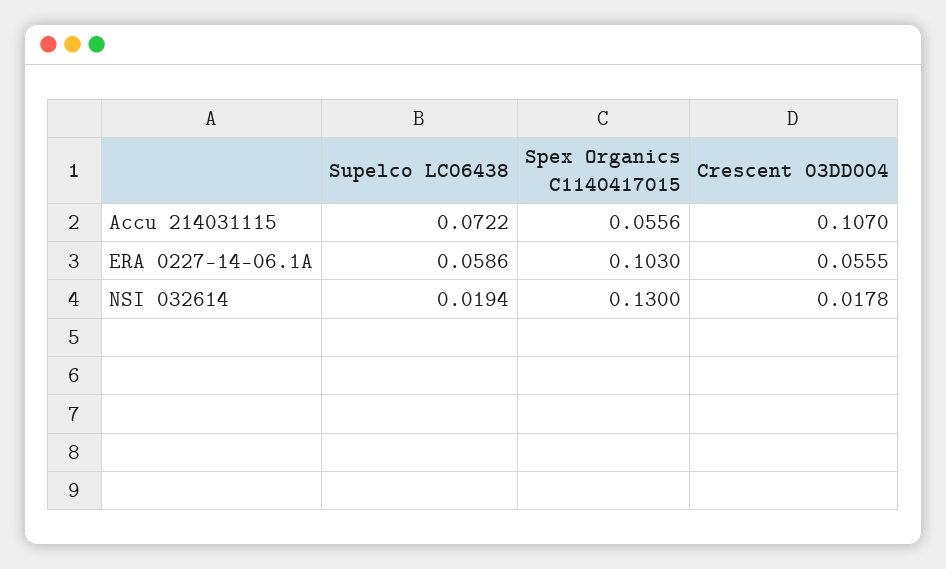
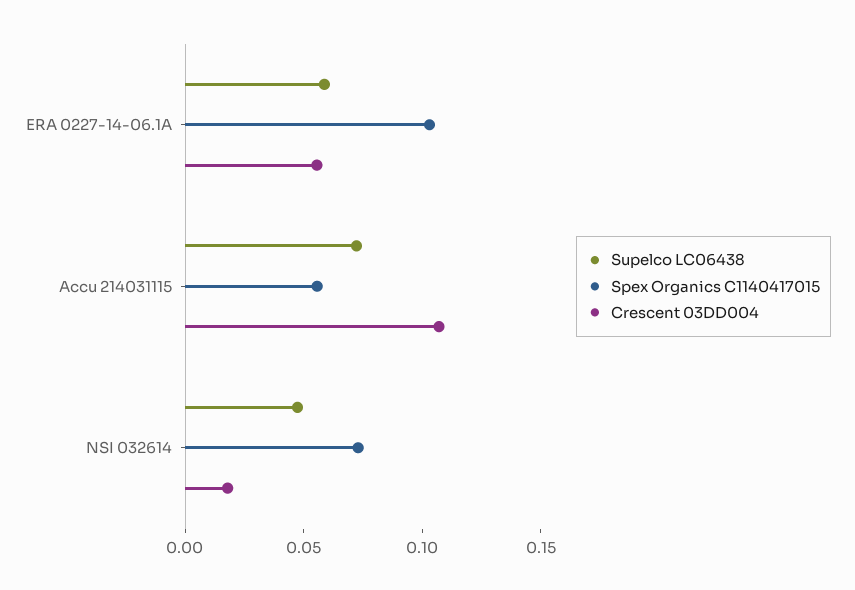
Supelco LC06438, NSI 032614: 0.0194 -> 0.05
Spex Organics C1140417015, NSI 032614: 0.13 -> 0.07

